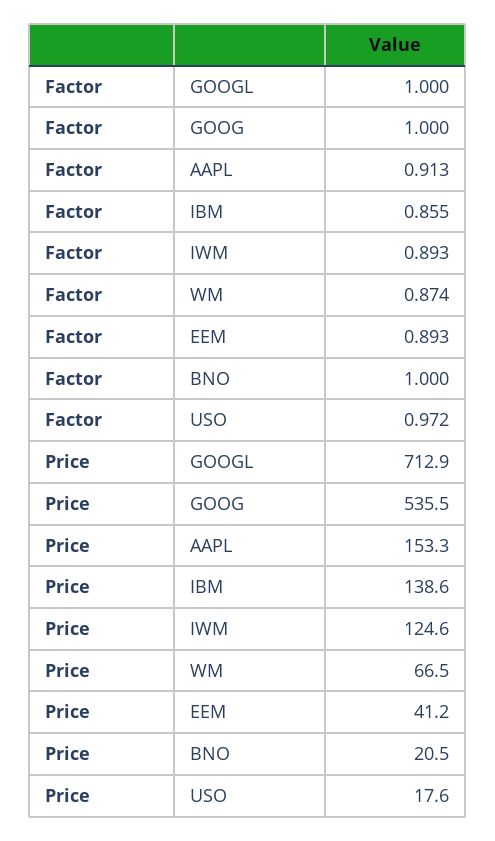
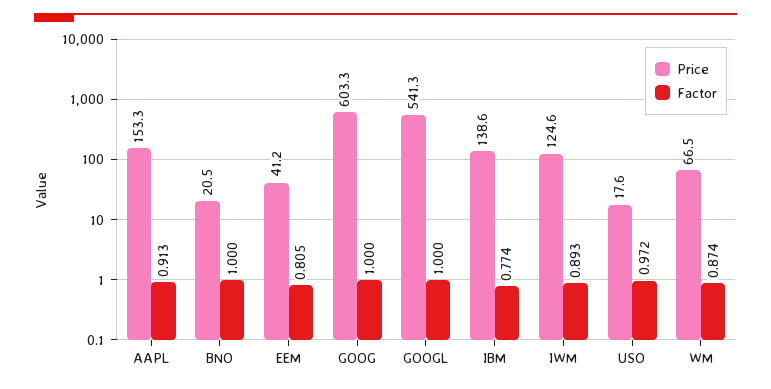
Factor, IBM: 0.855 -> 0.774
Factor, EEM: 0.893 -> 0.805
Price, GOOGL: 712.9 -> 541.3
Price, GOOG: 535.5 -> 603.3

